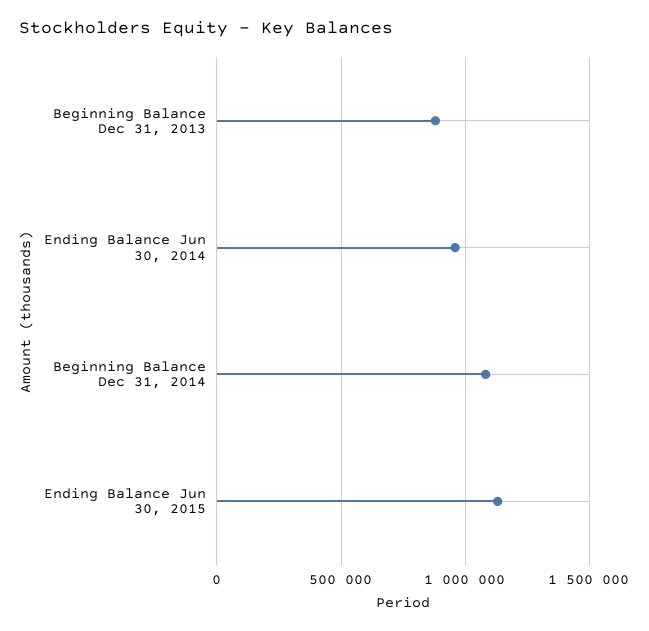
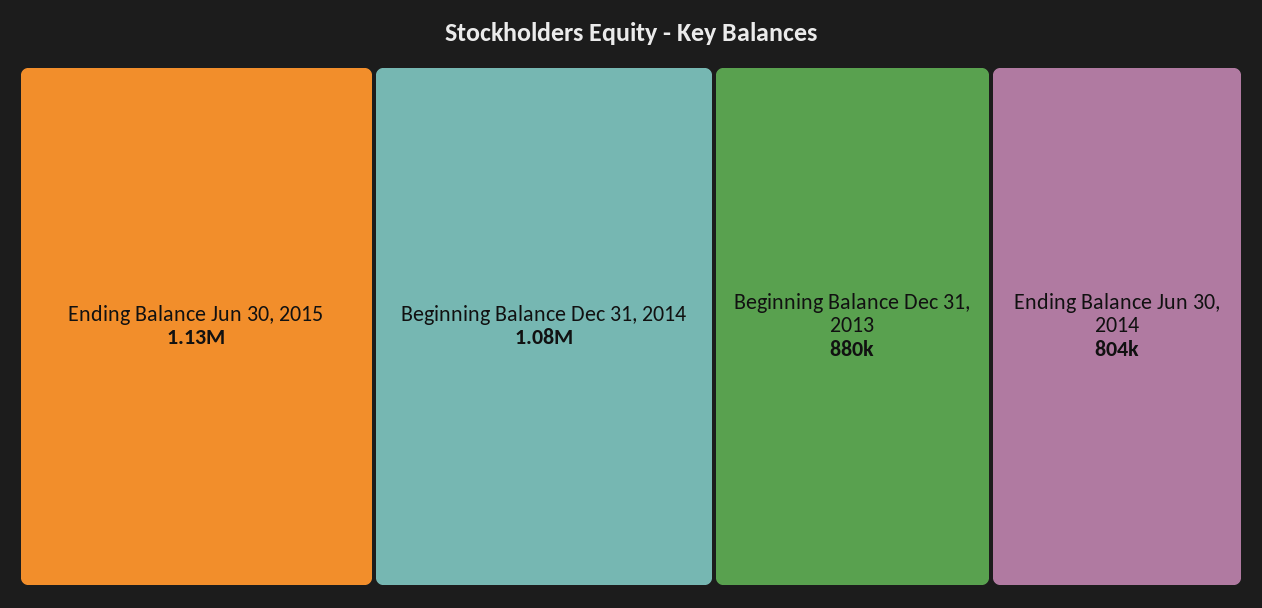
Ending Balance Jun 30, 2014: 950000 -> 804000

